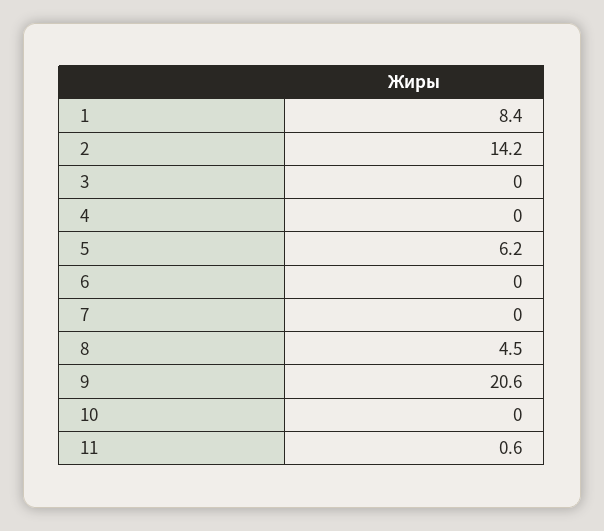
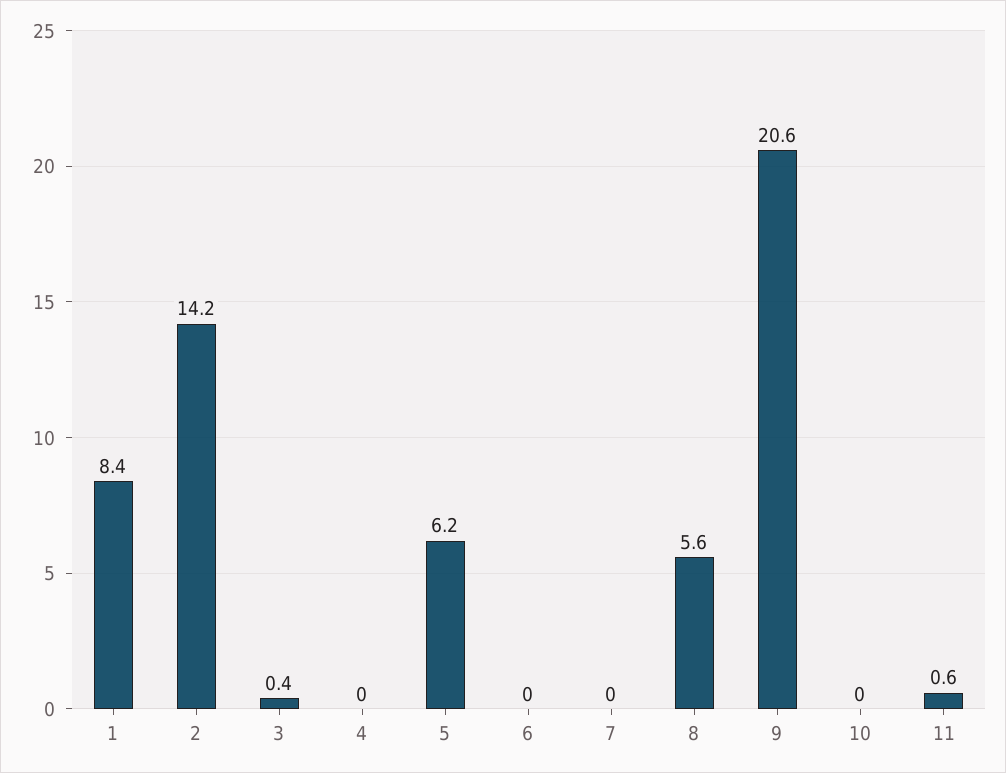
3: 0 -> 0.4
8: 4.5 -> 5.6

